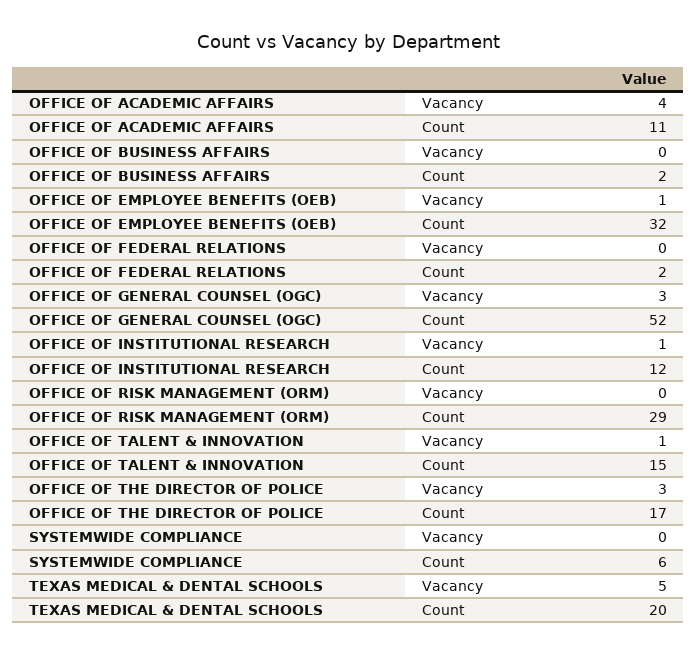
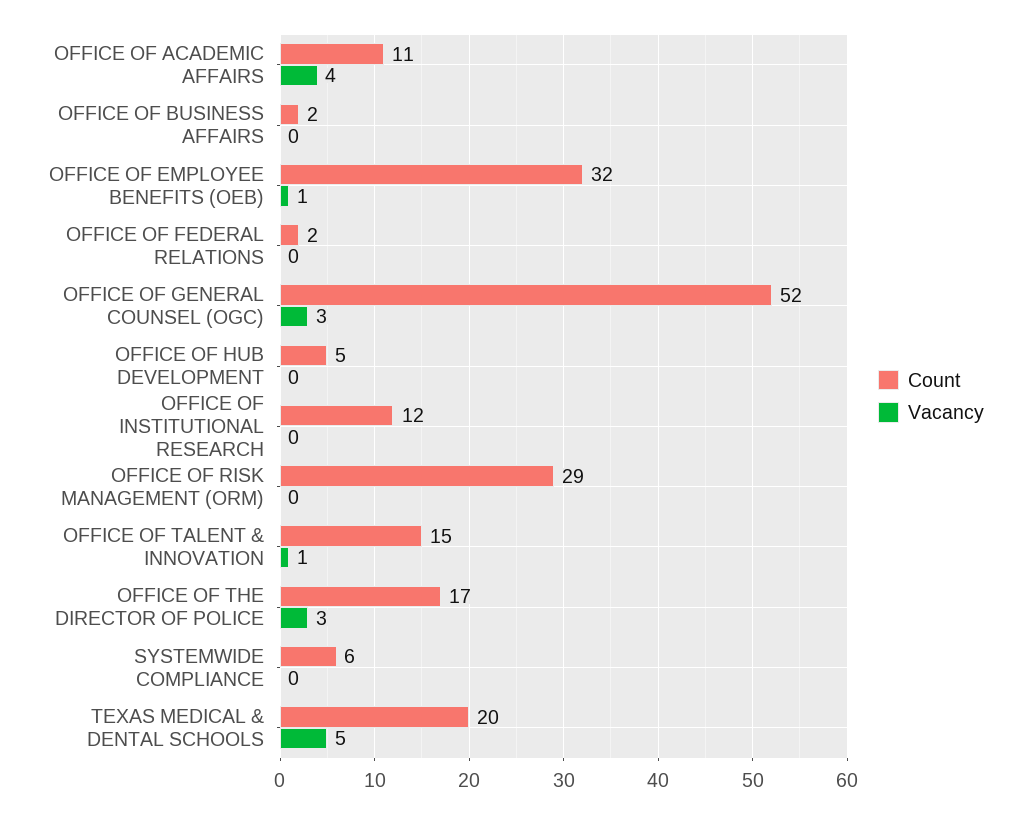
Vacancy, OFFICE OF INSTITUTIONAL RESEARCH: 1 -> 0
Count, OFFICE OF HUB DEVELOPMENT: none -> 5
Vacancy, OFFICE OF HUB DEVELOPMENT: none -> 0

